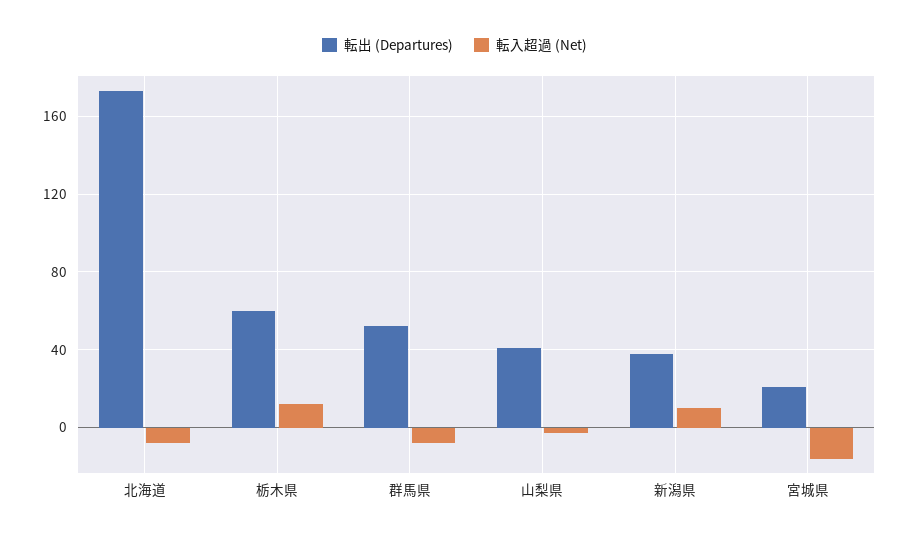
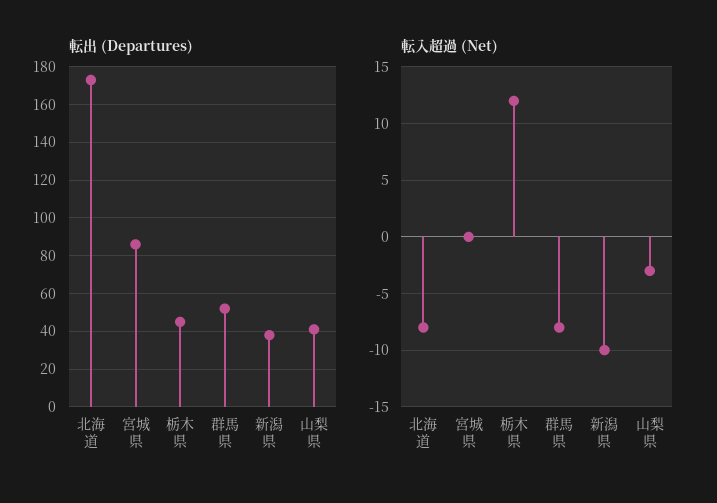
転出 (Departures), 栃木県: 60 -> 45
転入超過 (Net), 新潟県: 10 -> -10
転出 (Departures), 宮城県: 20 -> 85
転入超過 (Net), 宮城県: -15 -> 0

